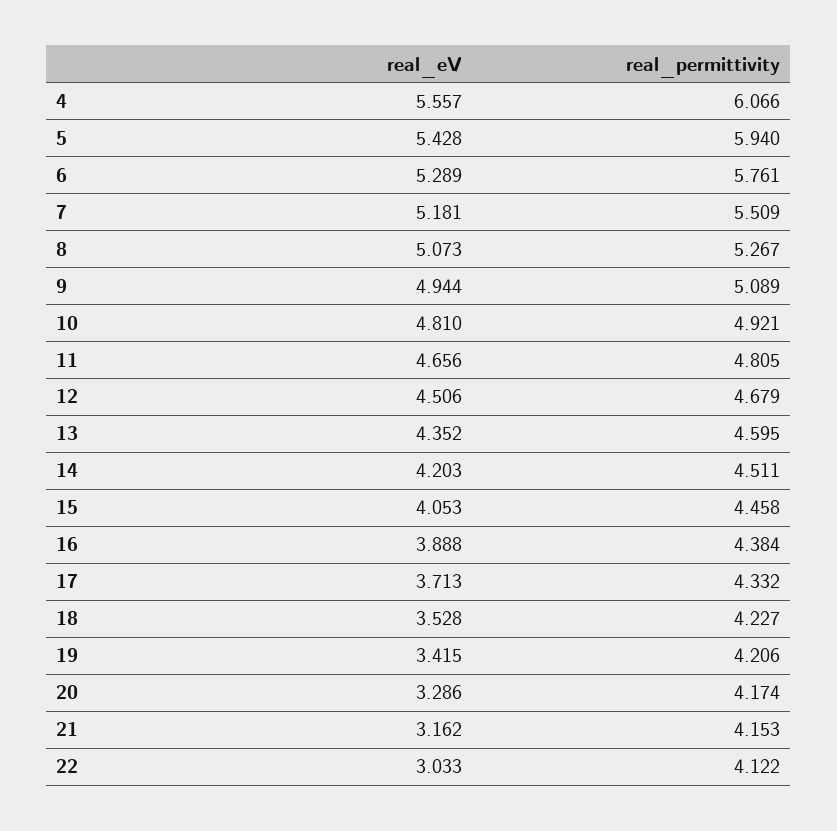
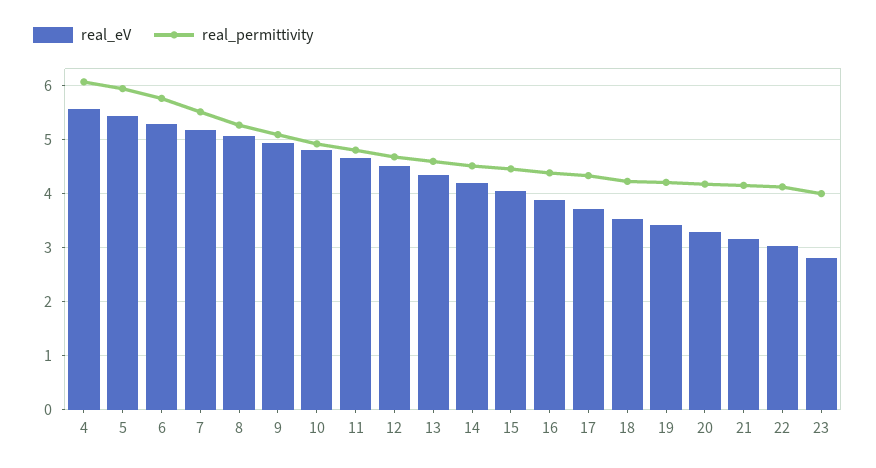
real_eV, 23: none -> 2.8
real_permittivity, 23: none -> 4

